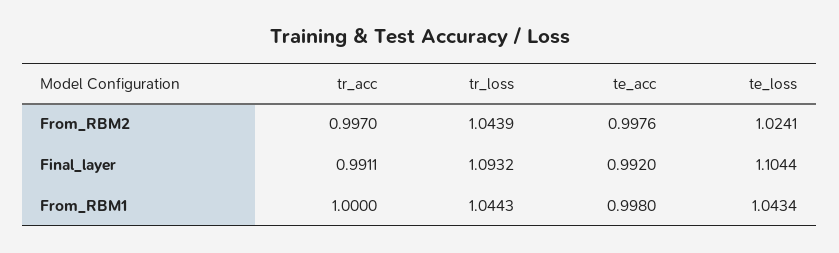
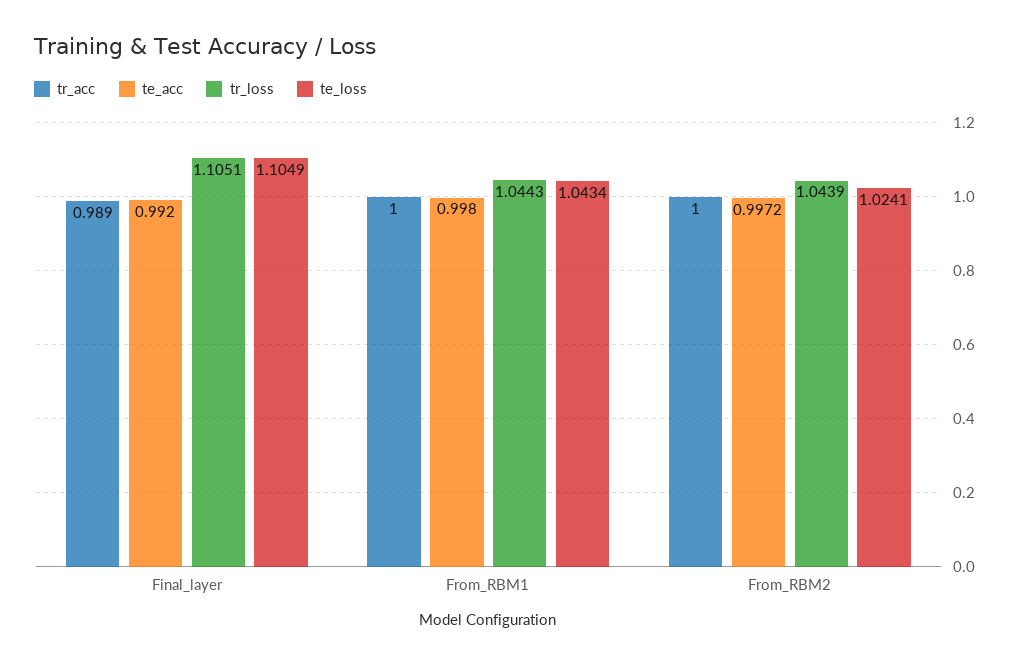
tr_acc, From_RBM2: 0.997 -> 1
te_acc, From_RBM2: 0.9976 -> 0.9972
tr_acc, Final_layer: 0.9911 -> 0.989
tr_loss, Final_layer: 1.0932 -> 1.1051
te_loss, Final_layer: 1.1044 -> 1.1049

